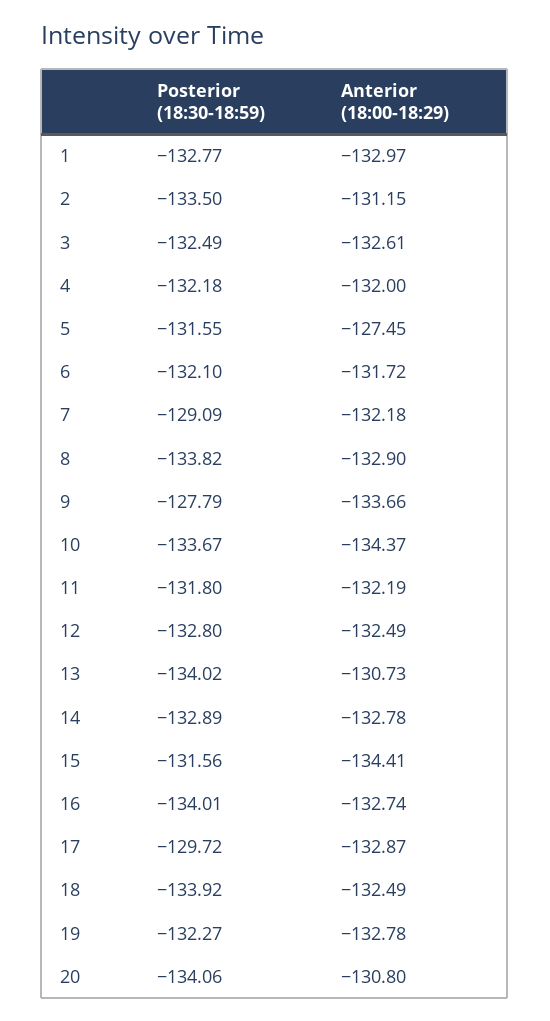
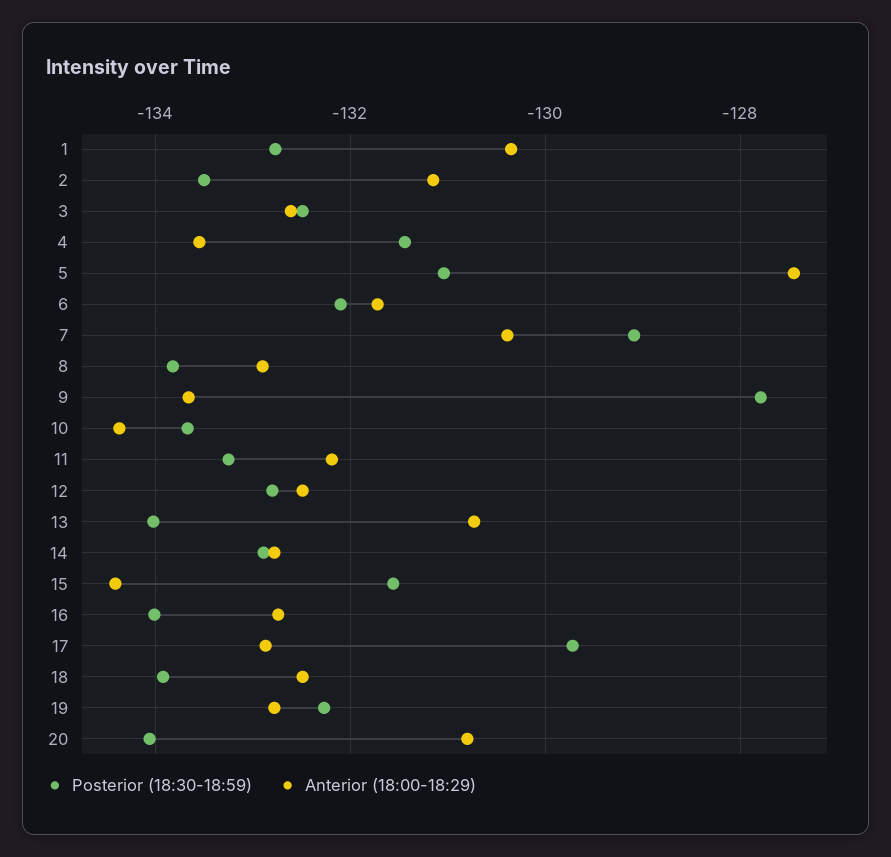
Anterior (18:00-18:29), 1: -132.97 -> -130.4
Posterior (18:30-18:59), 4: -132.18 -> -131.4
Anterior (18:00-18:29), 4: -132 -> -133.6
Posterior (18:30-18:59), 5: -131.55 -> -131
Anterior (18:00-18:29), 7: -132.18 -> -130.4
Posterior (18:30-18:59), 11: -131.8 -> -133.2

